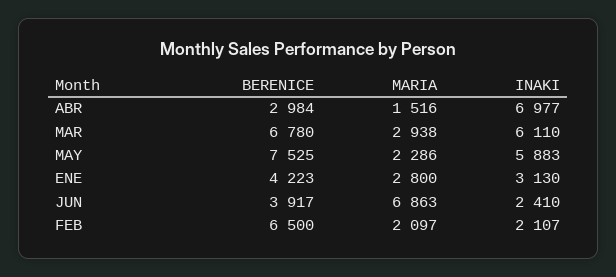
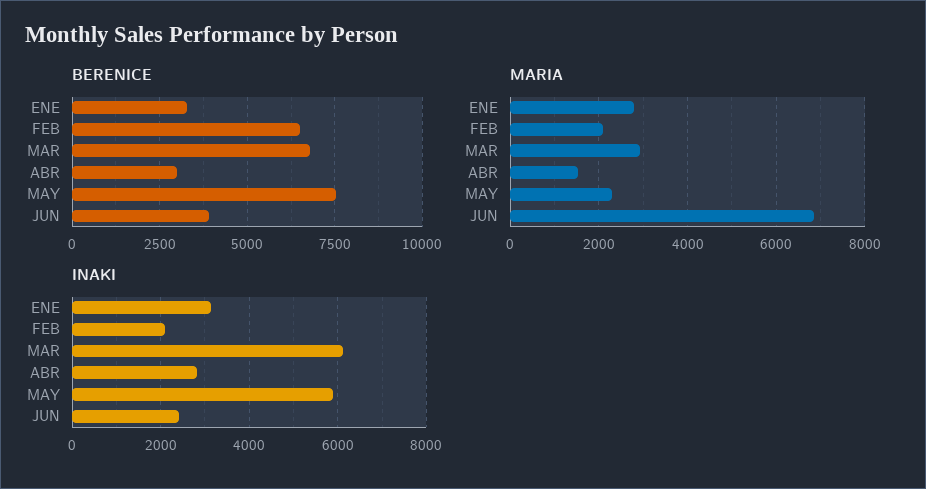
INAKI, ABR: 6977 -> 2800
BERENICE, ENE: 4223 -> 3250

